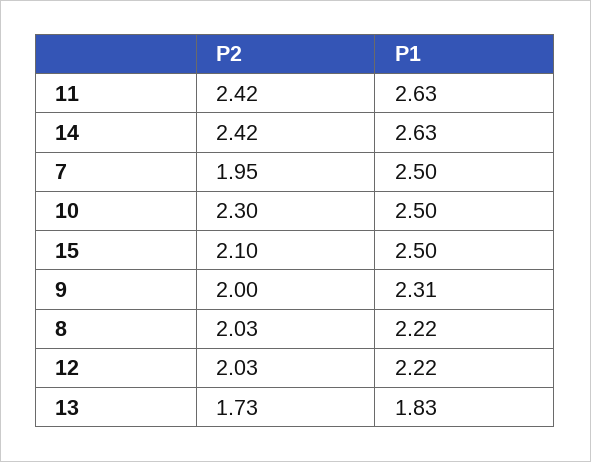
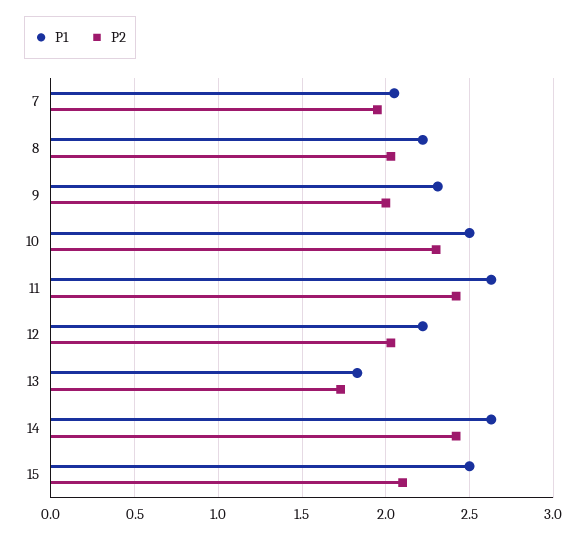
P1, 7: 2.5 -> 2.05

